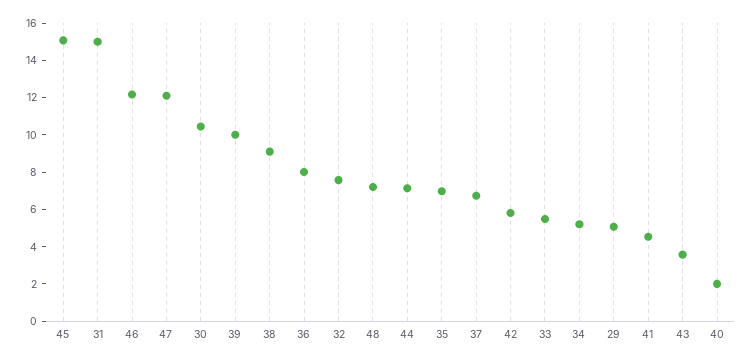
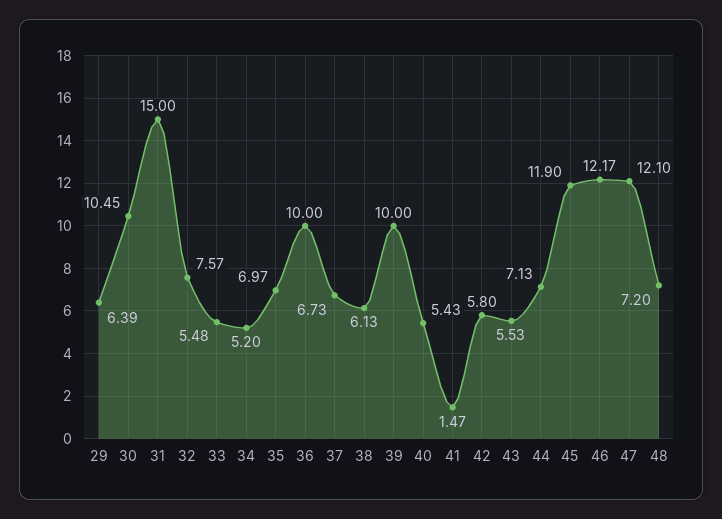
45: 15 -> 11.9
38: 9 -> 6.13
36: 8 -> 10
29: 5 -> 6.39
41: 4.5 -> 1.47
43: 3.5 -> 5.53
40: 2 -> 5.43

